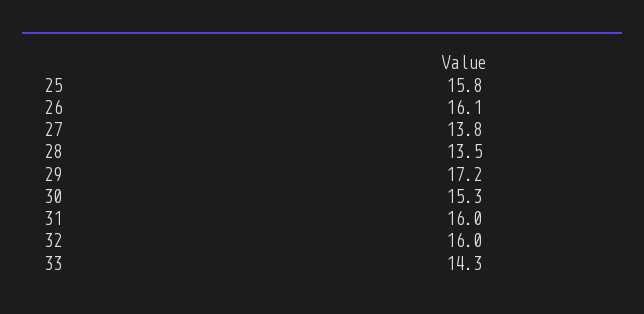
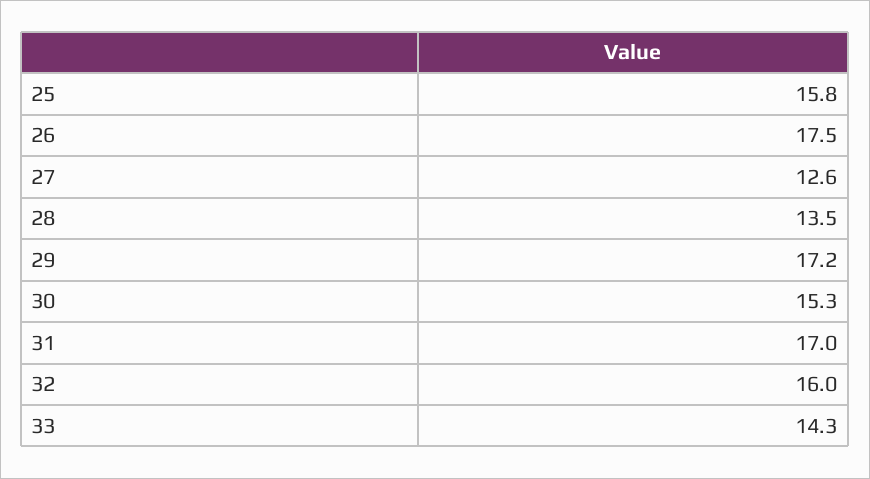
26: 16.1 -> 17.5
27: 13.8 -> 12.6
31: 16 -> 17

